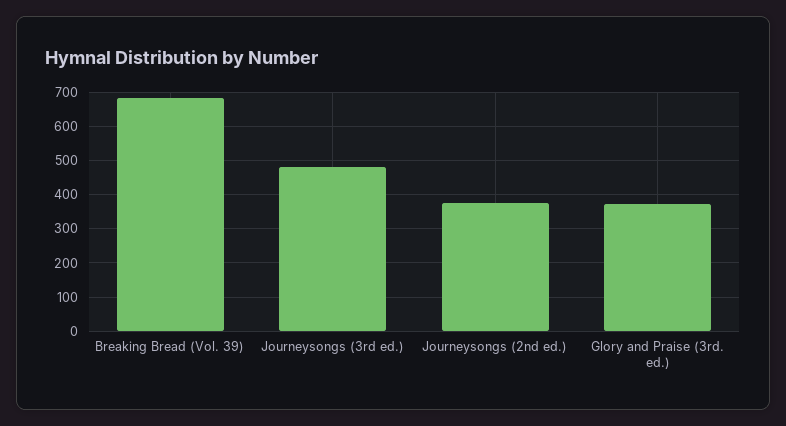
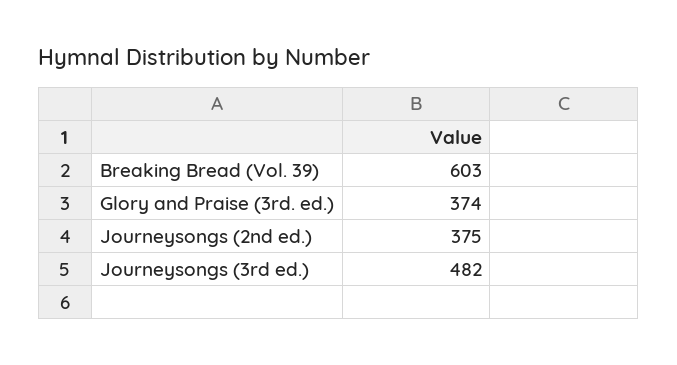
Breaking Bread (Vol. 39): 680 -> 603

